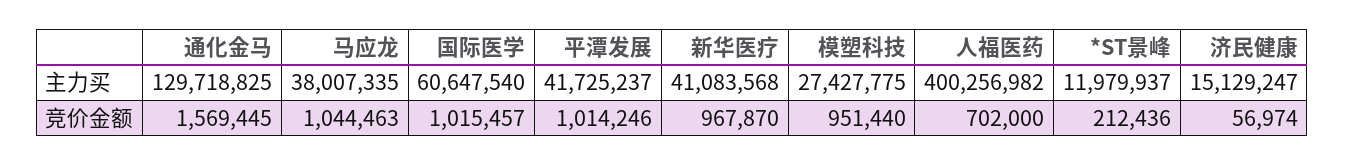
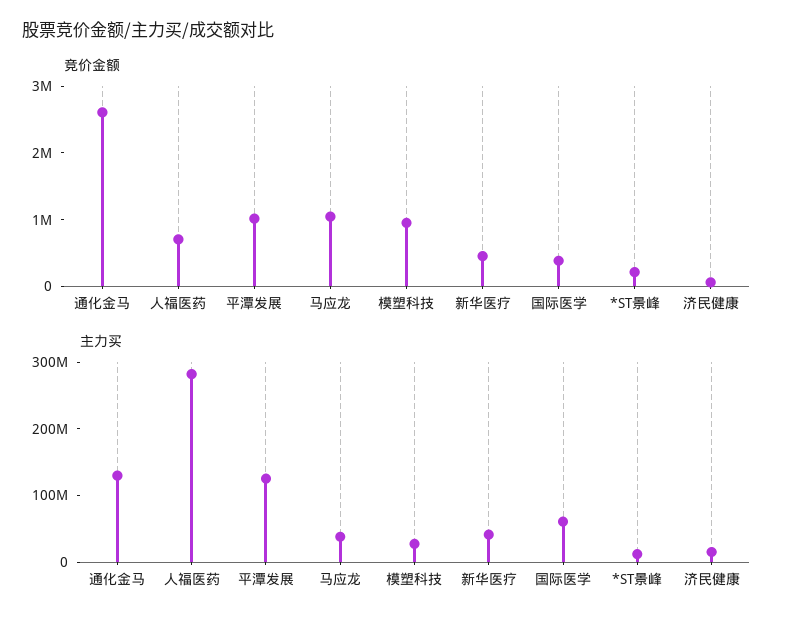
主力买, 平潭发展: 41725237 -> 120000000
主力买, 人福医药: 400256982 -> 280000000
竞价金额, 通化金马: 1569445 -> 2600000
竞价金额, 国际医学: 1015457 -> 400000
竞价金额, 新华医疗: 967870 -> 400000

